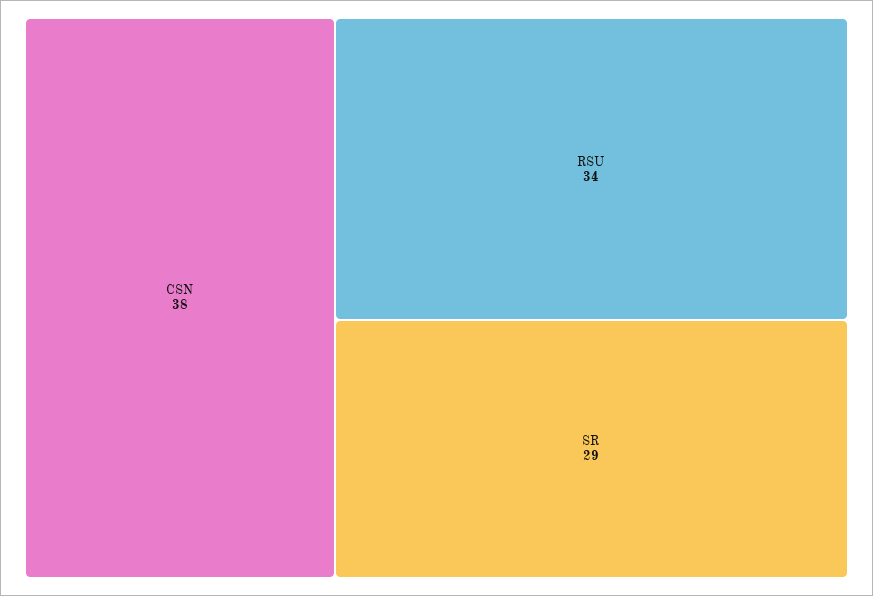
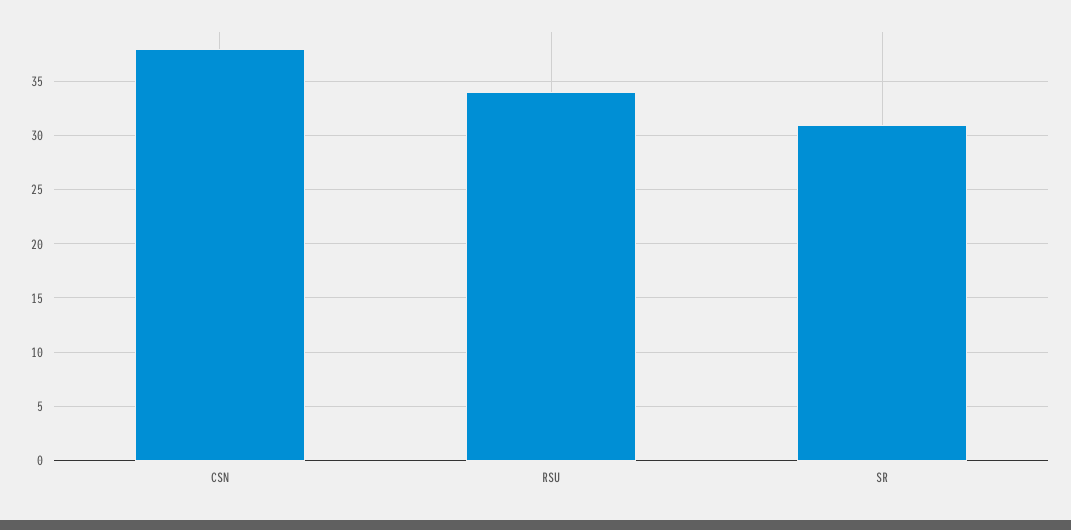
SR: 29 -> 31

